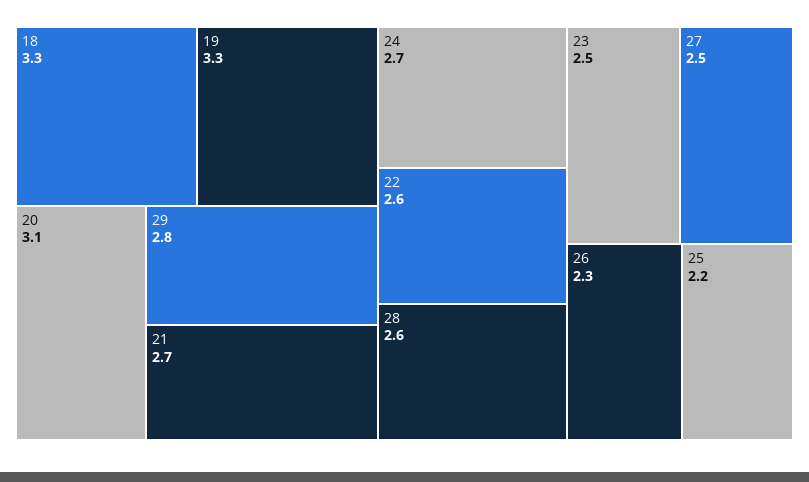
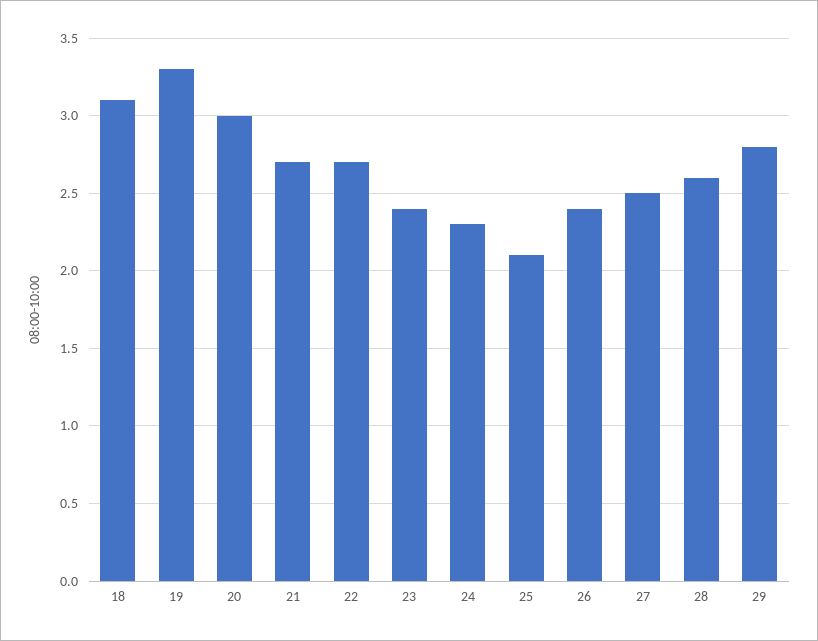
18: 3.3 -> 3.1
20: 3.1 -> 3
24: 2.7 -> 2.3
22: 2.6 -> 2.7
23: 2.5 -> 2.4
26: 2.3 -> 2.4
25: 2.2 -> 2.1

